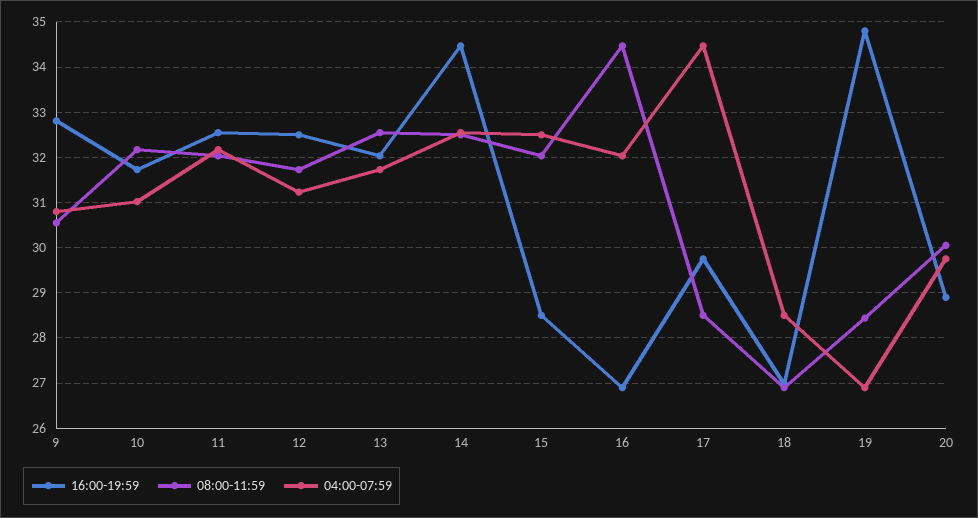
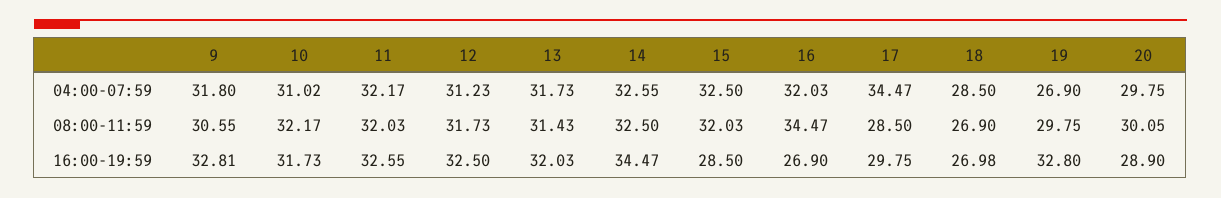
04:00-07:59, 9: 30.8 -> 31.8
08:00-11:59, 13: 32.6 -> 31.43
16:00-19:59, 19: 34.8 -> 32.8
08:00-11:59, 19: 28.4 -> 29.75

